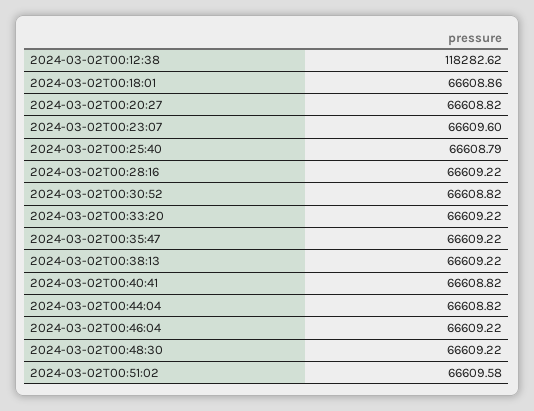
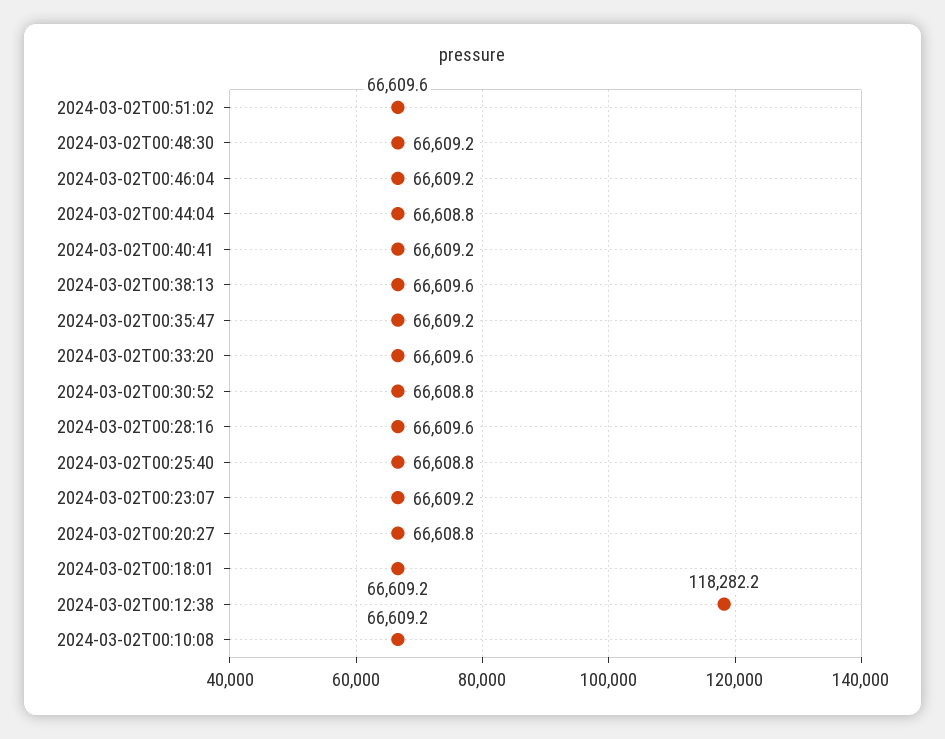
2024-03-02T00:12:38: 118282.62 -> 118282.2
2024-03-02T00:18:01: 66608.86 -> 66609.2
2024-03-02T00:23:07: 66609.6 -> 66609.2
2024-03-02T00:28:16: 66609.22 -> 66609.6
2024-03-02T00:33:20: 66609.22 -> 66609.6
2024-03-02T00:38:13: 66609.22 -> 66609.6
2024-03-02T00:40:41: 66608.82 -> 66609.2
2024-03-02T00:10:08: none -> 66609.2

